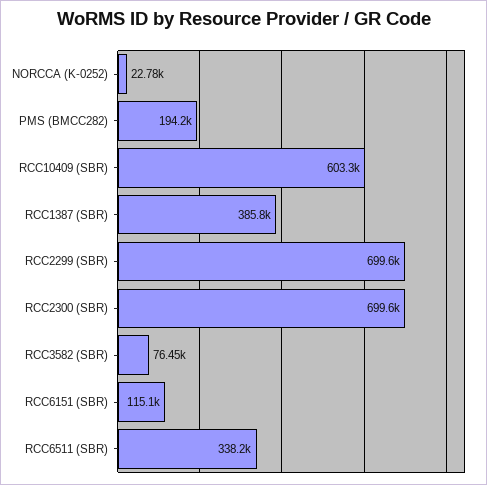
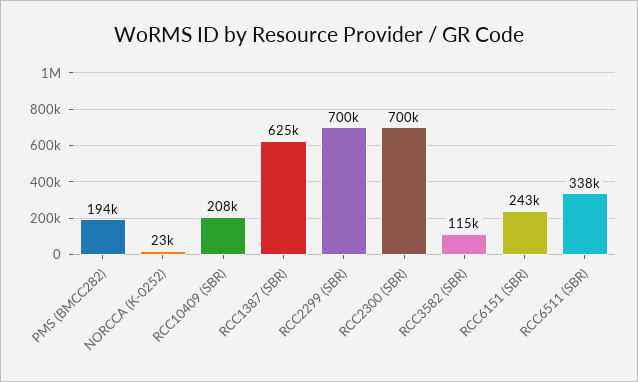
RCC10409 (SBR): 603300 -> 208000
RCC1387 (SBR): 385800 -> 625000
RCC3582 (SBR): 76450 -> 115000
RCC6151 (SBR): 115100 -> 243000

